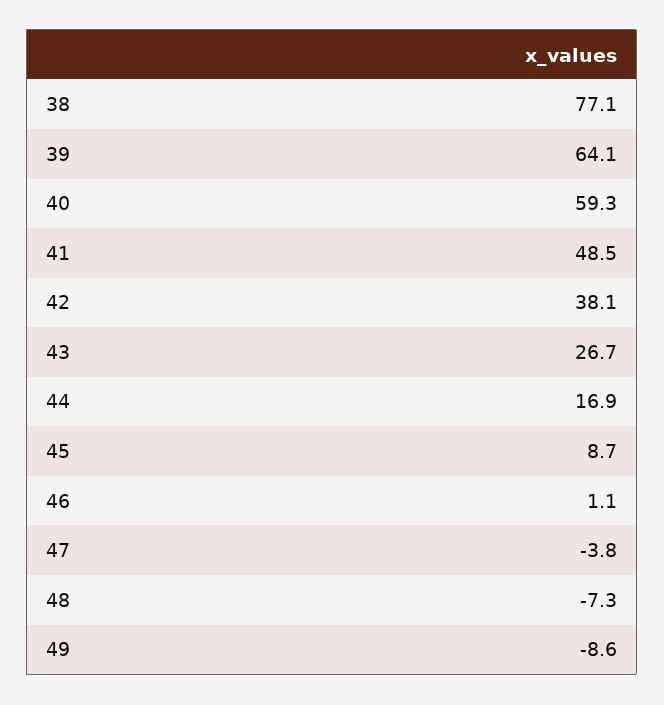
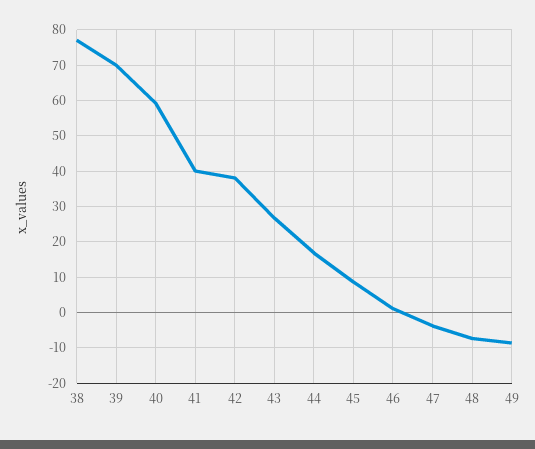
39: 64.1 -> 70
41: 48.5 -> 40

